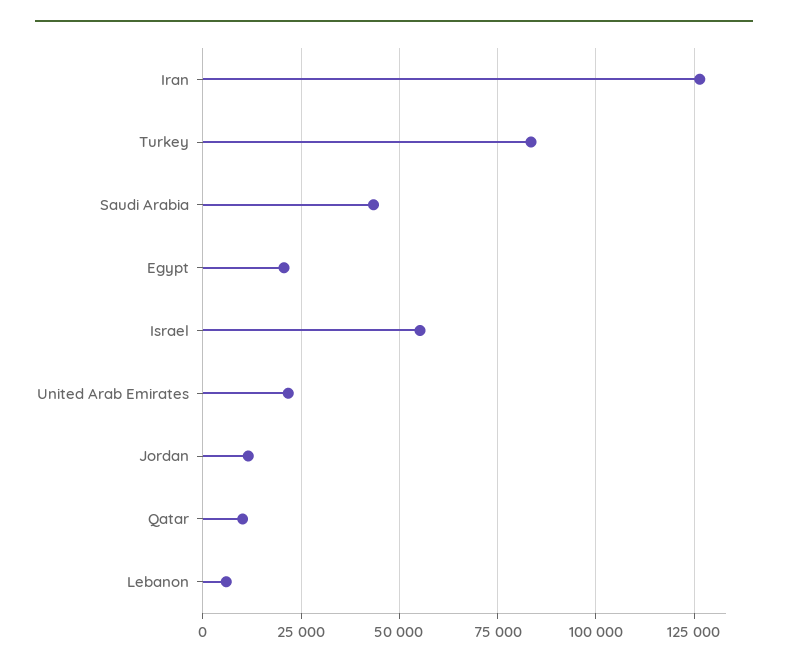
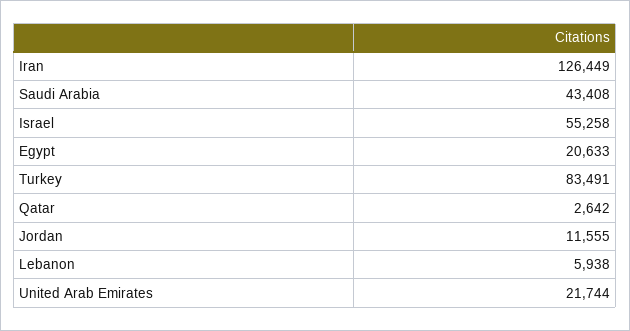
Qatar: 10000 -> 2642

